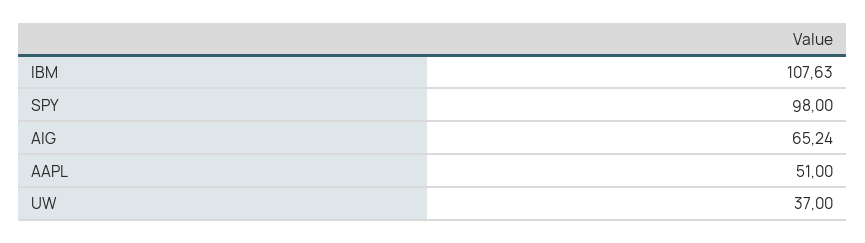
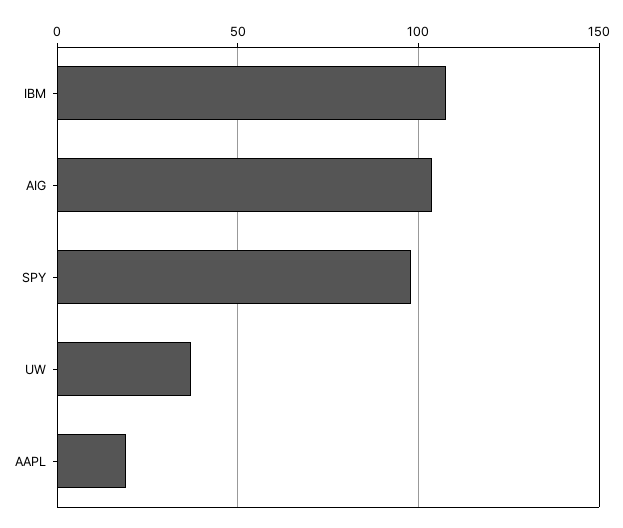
AIG: 65.24 -> 105
AAPL: 51 -> 20

